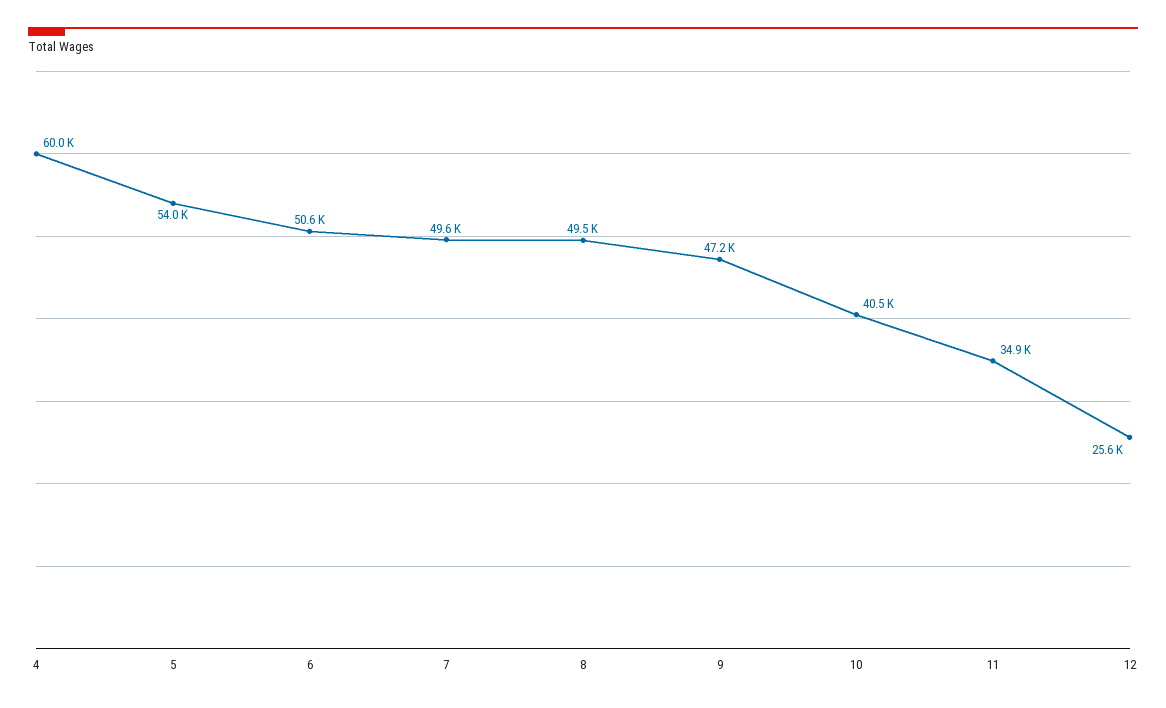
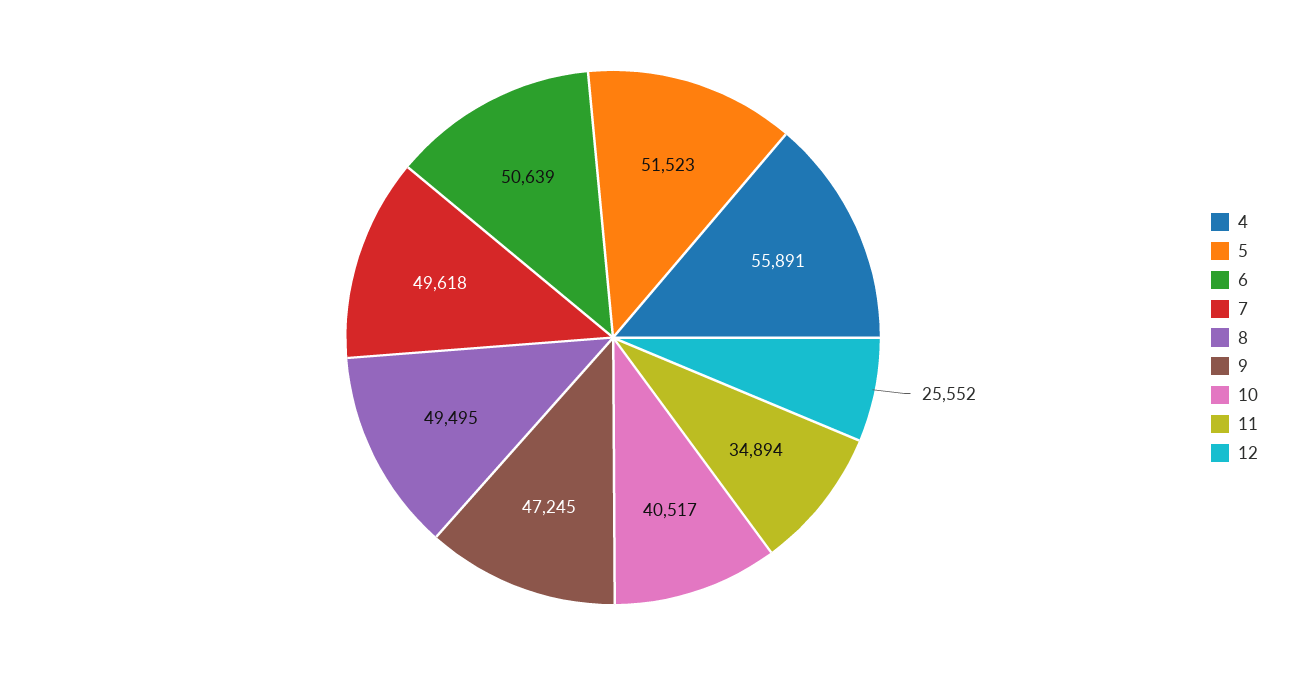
4: 60000 -> 55891
5: 54000 -> 51523

